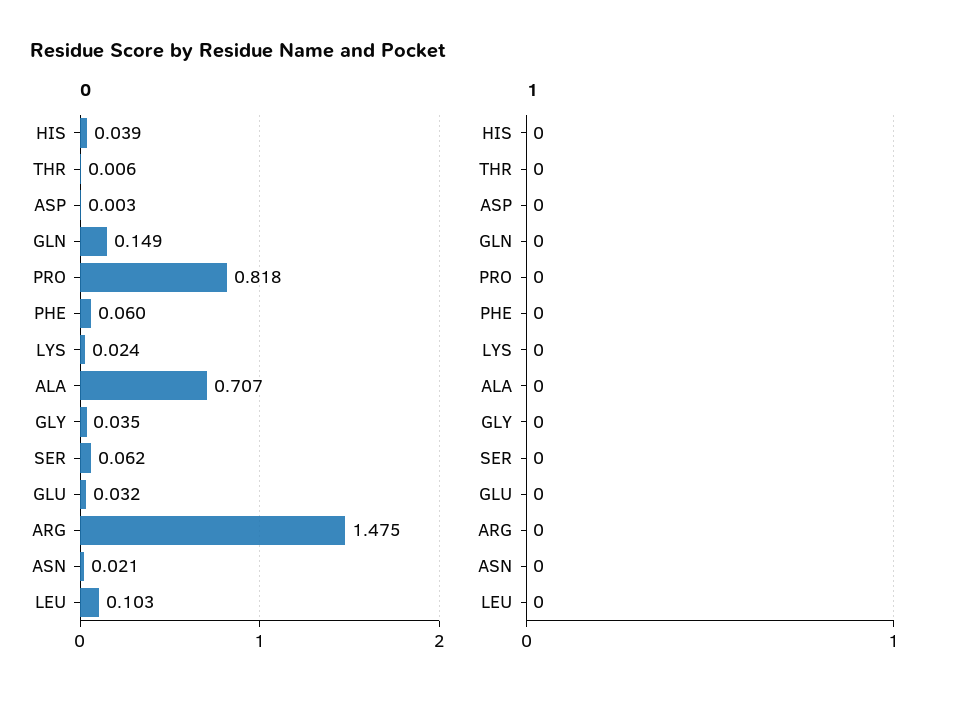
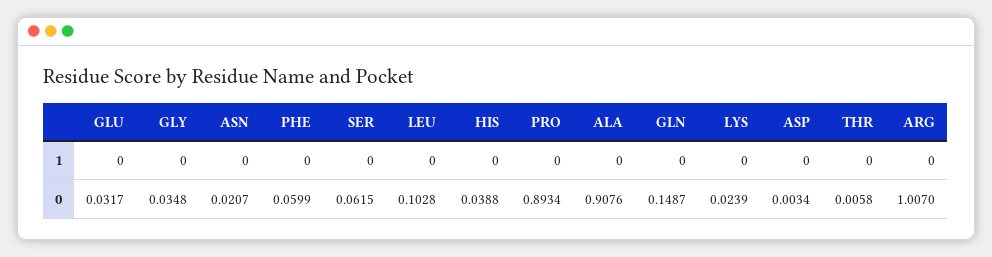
0, PRO: 0.818 -> 0.8934
0, ALA: 0.707 -> 0.9076
0, ARG: 1.475 -> 1.007

